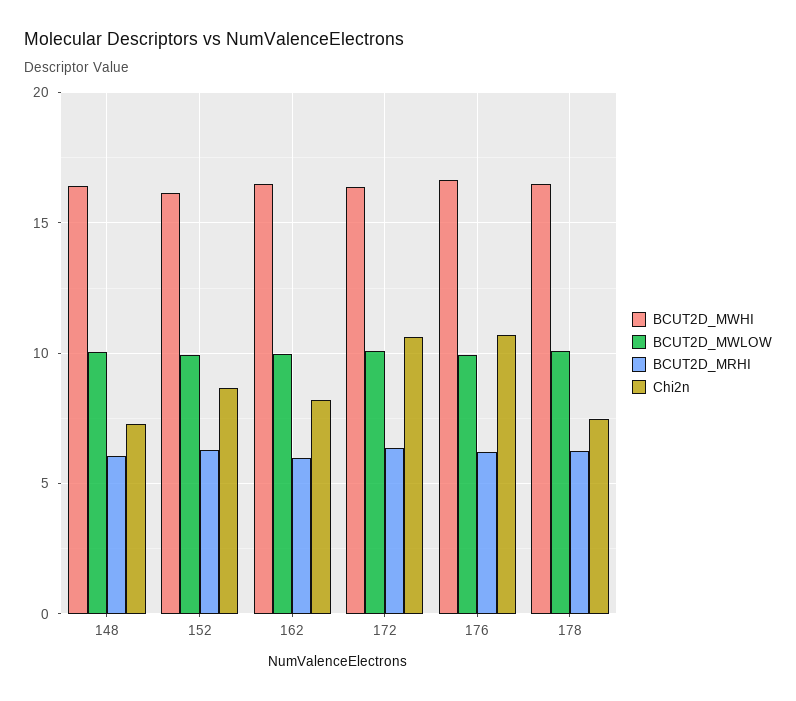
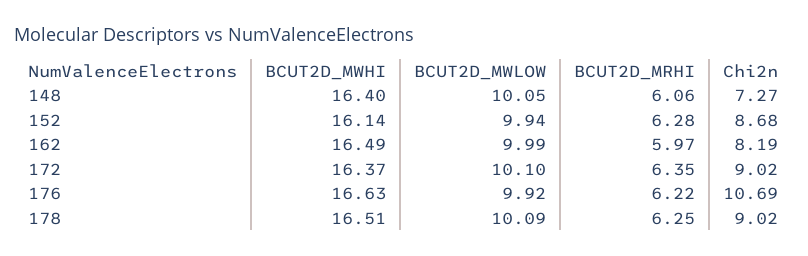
Chi2n, 172: 10.5 -> 9.02
Chi2n, 178: 7.5 -> 9.02

